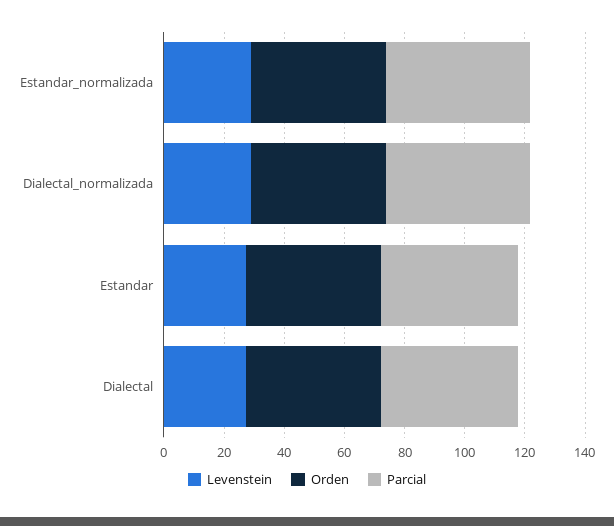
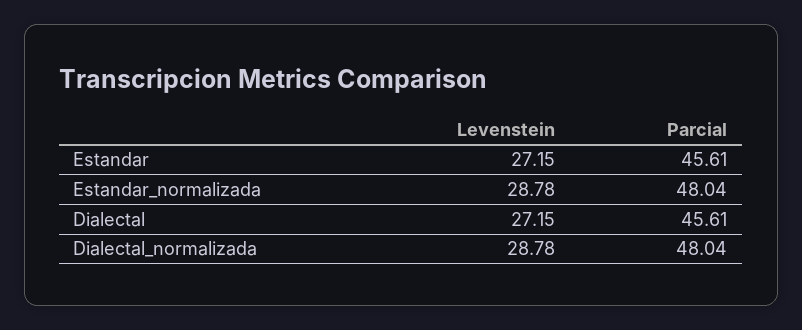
Orden, Estandar_normalizada: 45 -> none
Orden, Dialectal_normalizada: 45 -> none
Orden, Estandar: 45 -> none
Orden, Dialectal: 45 -> none

